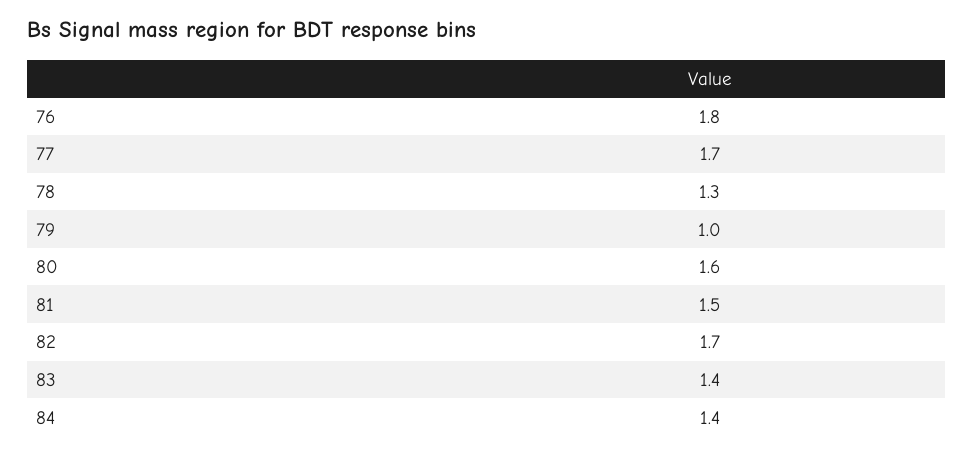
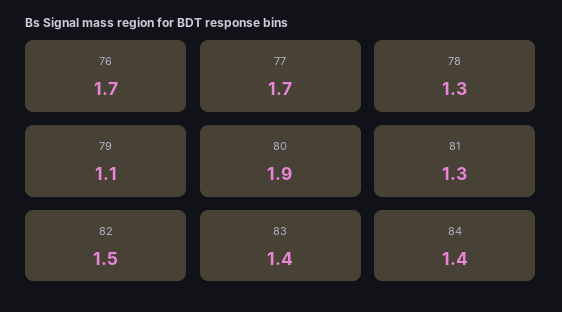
76: 1.8 -> 1.7
79: 1 -> 1.1
80: 1.6 -> 1.9
81: 1.5 -> 1.3
82: 1.7 -> 1.5

